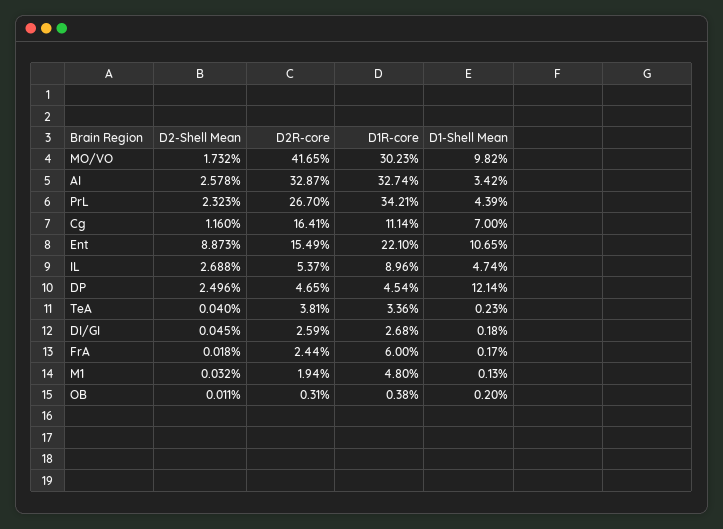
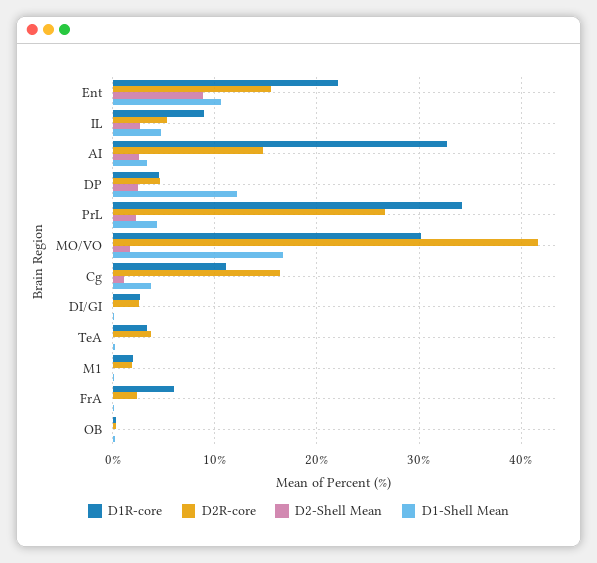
D1-Shell Mean, MO/VO: 9.82 -> 17
D2R-core, AI: 32.87 -> 15
D1-Shell Mean, Cg: 7 -> 4
D1R-core, M1: 4.8 -> 2

